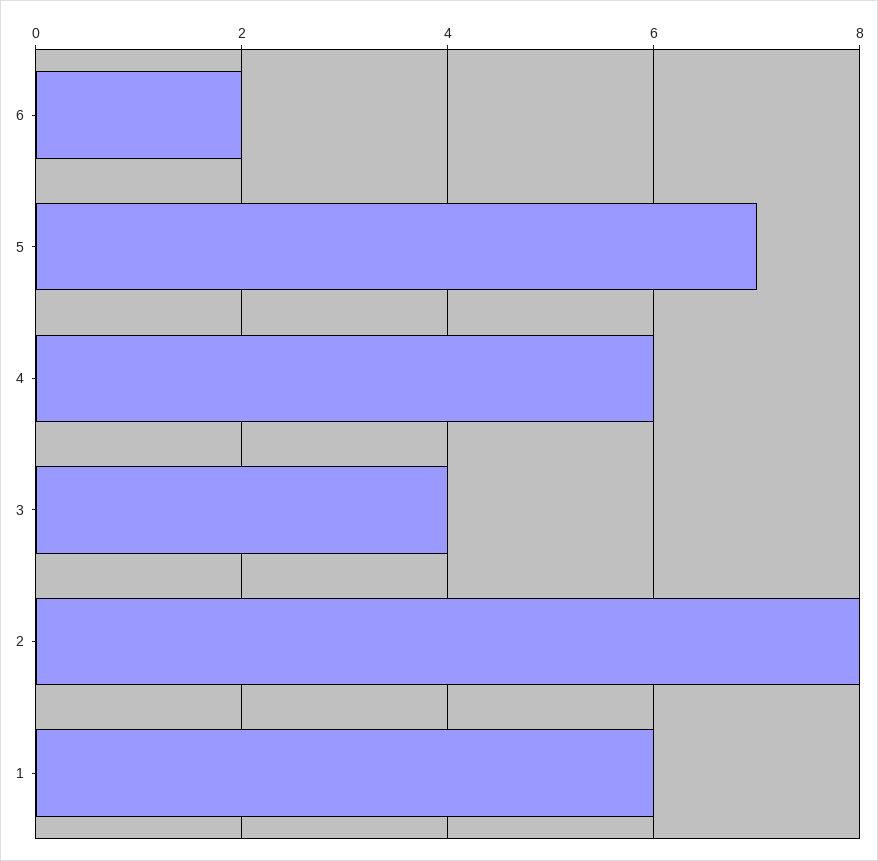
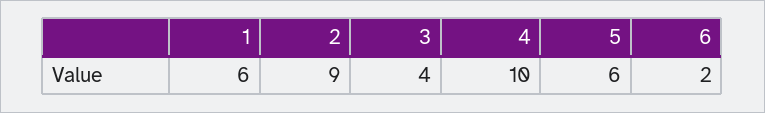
5: 7 -> 6
4: 6 -> 10
2: 8 -> 9

